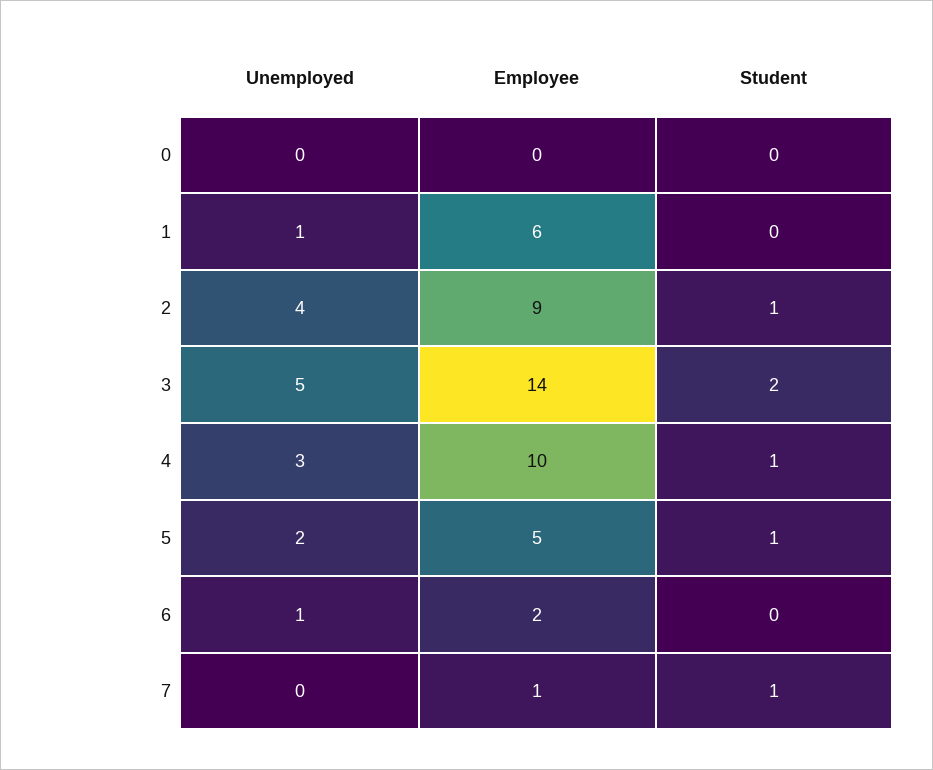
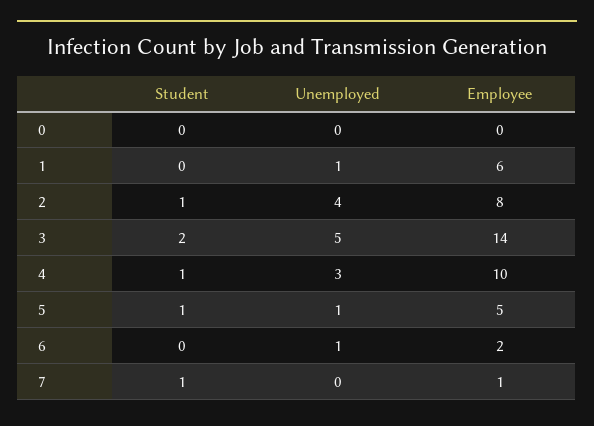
Employee, 2: 9 -> 8
Unemployed, 5: 2 -> 1

